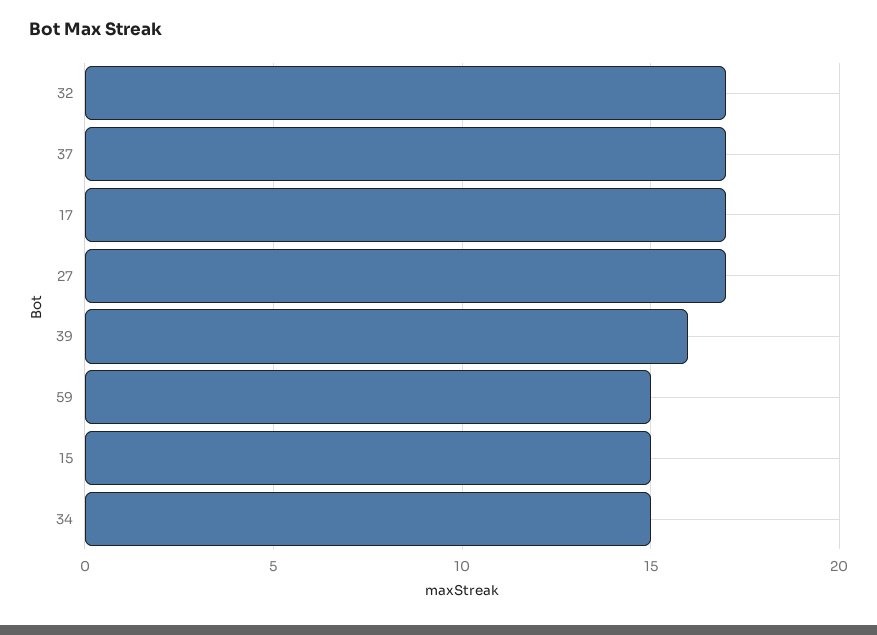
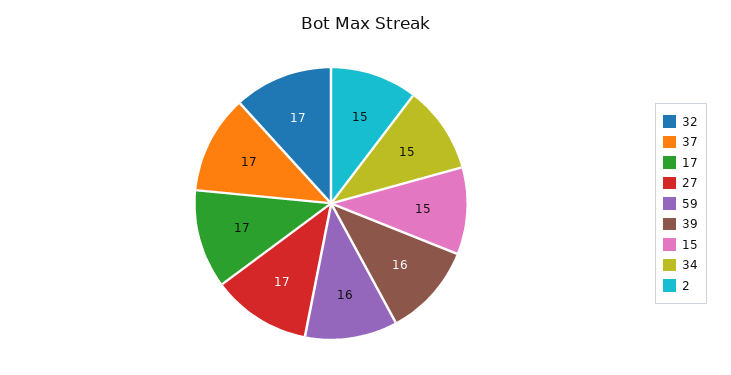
59: 15 -> 16
2: none -> 15

